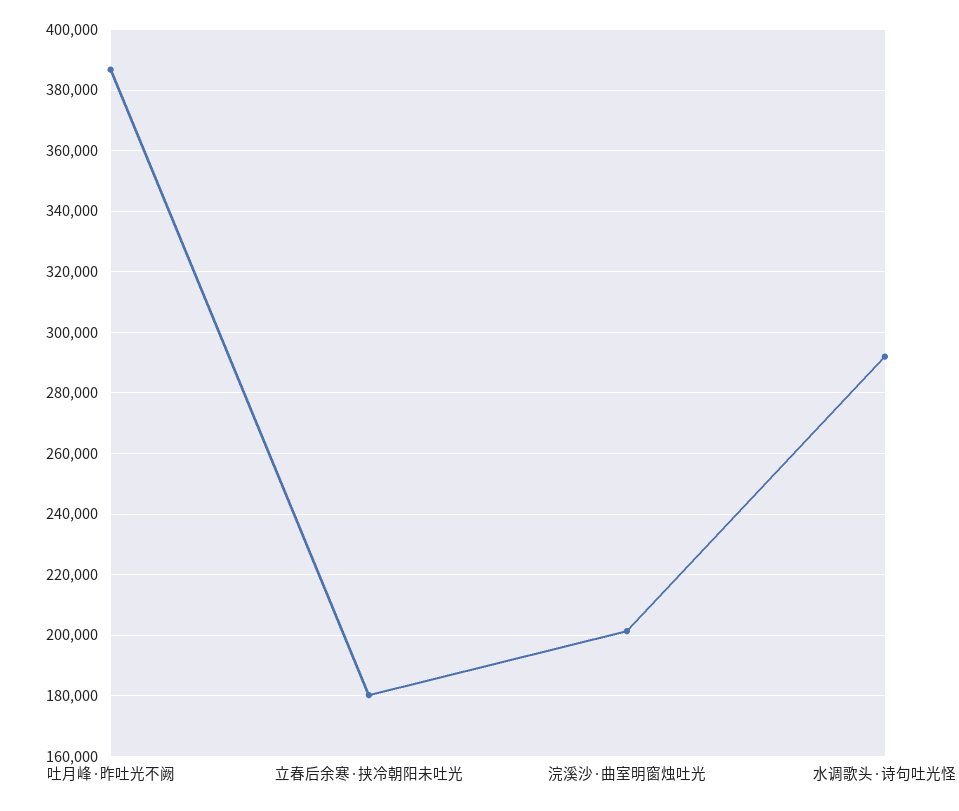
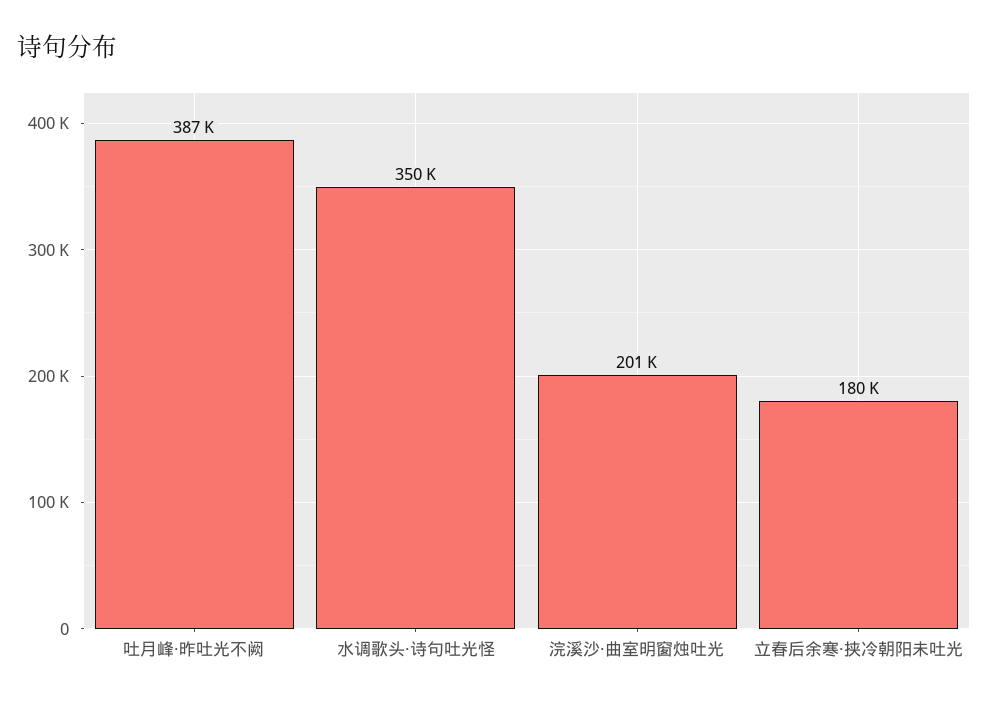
水调歌头·诗句吐光怪: 292000 -> 350000

